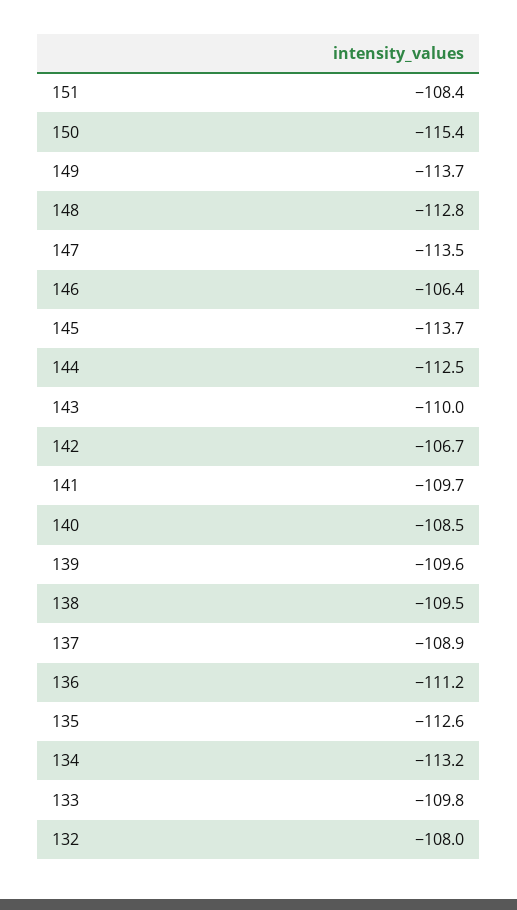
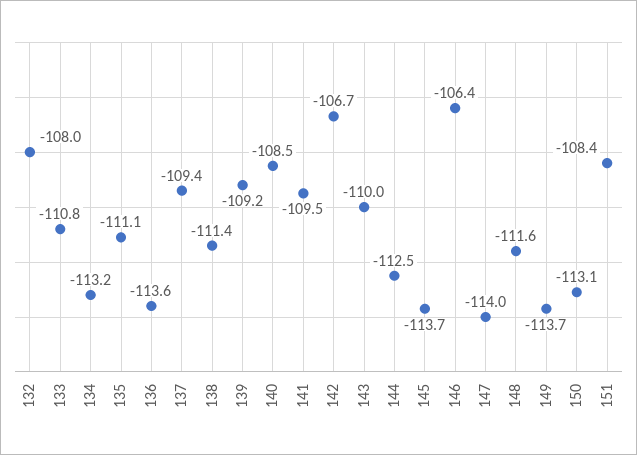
150: -115.4 -> -113.1
148: -112.8 -> -111.6
147: -113.5 -> -114
141: -109.7 -> -109.5
139: -109.6 -> -109.2
138: -109.5 -> -111.4
137: -108.9 -> -109.4
136: -111.2 -> -113.6
135: -112.6 -> -111.1
133: -109.8 -> -110.8

